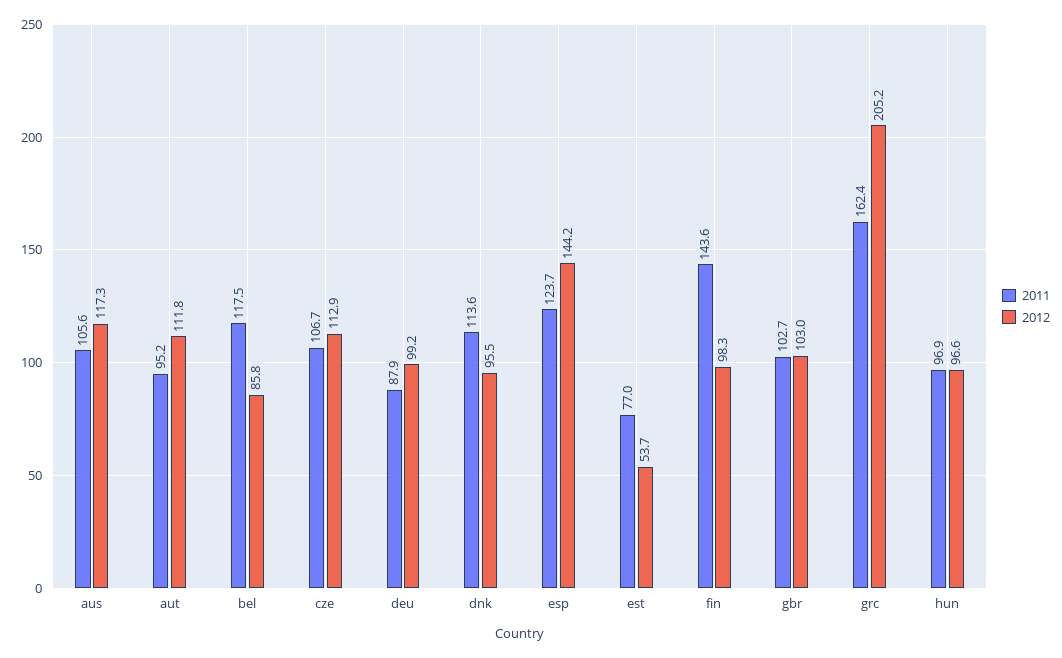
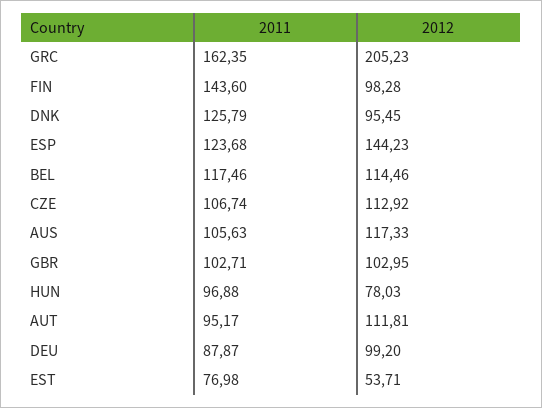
2012, bel: 85.8 -> 114.46
2011, dnk: 113.6 -> 125.79
2012, hun: 96.6 -> 78.03

